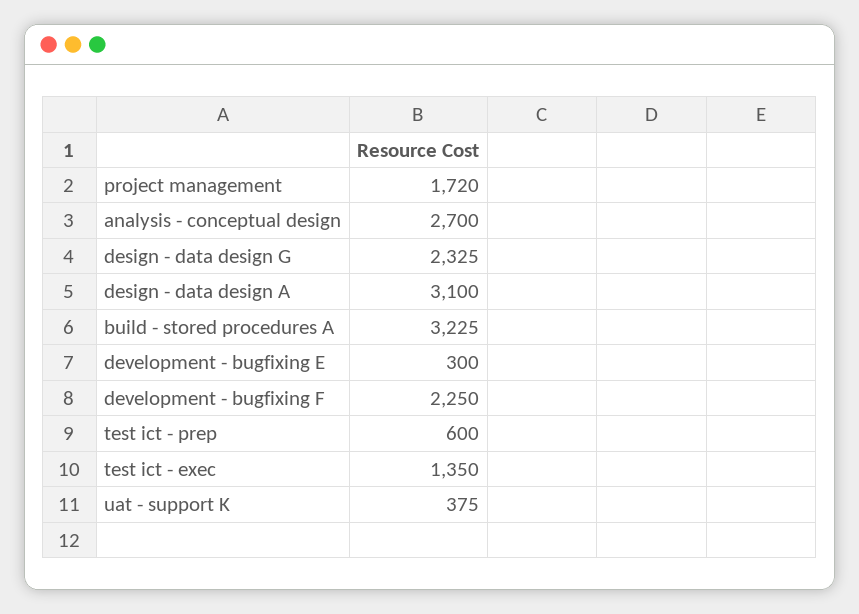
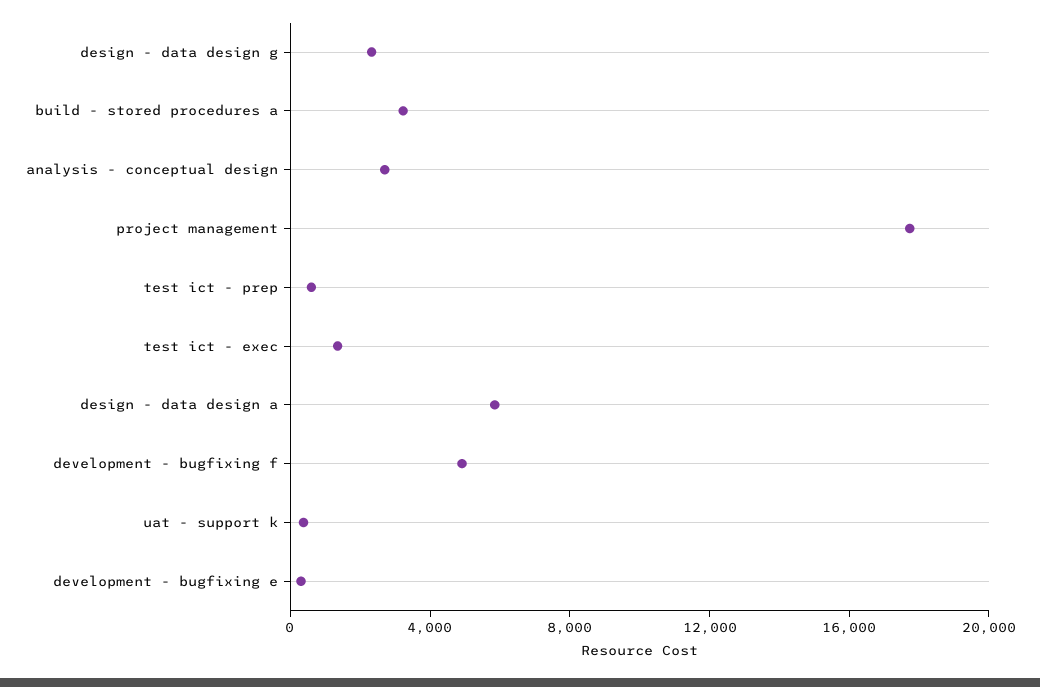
project management: 1720 -> 18000
design - data design A: 3100 -> 6000
development - bugfixing F: 2250 -> 5000

